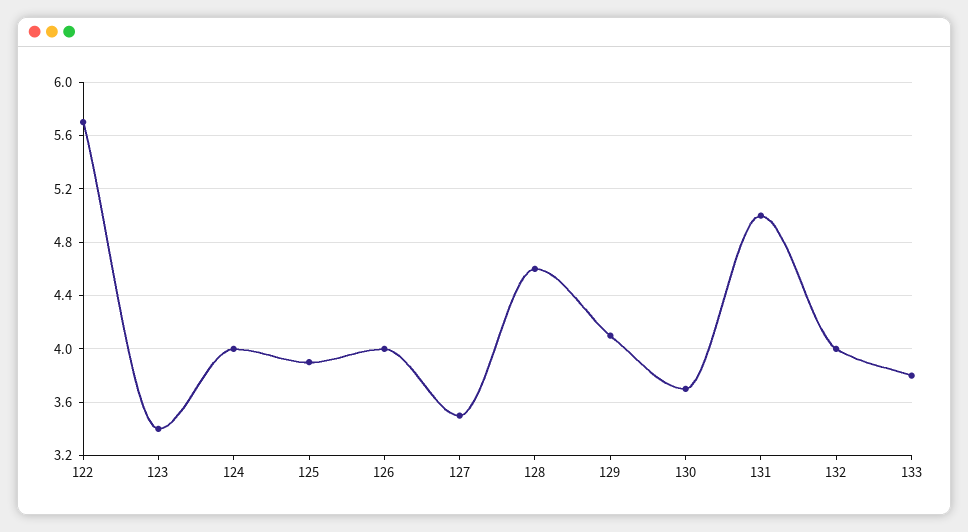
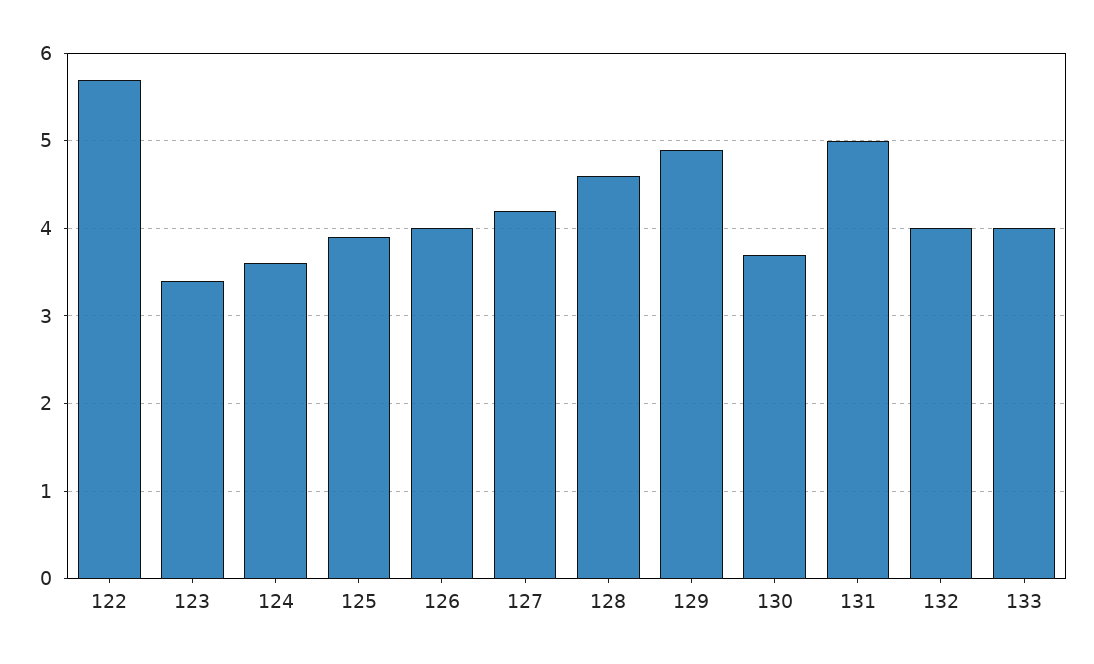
124: 4 -> 3.6
127: 3.5 -> 4.2
129: 4.1 -> 4.9
133: 3.8 -> 4

